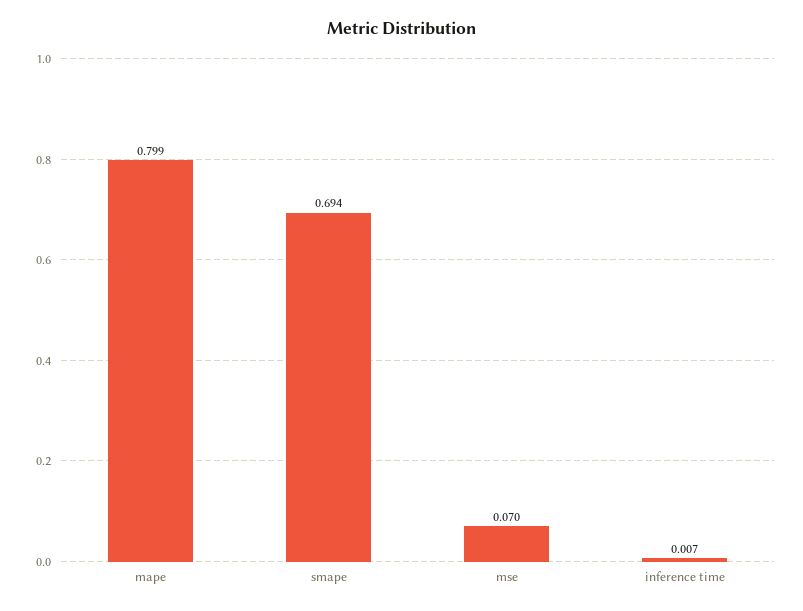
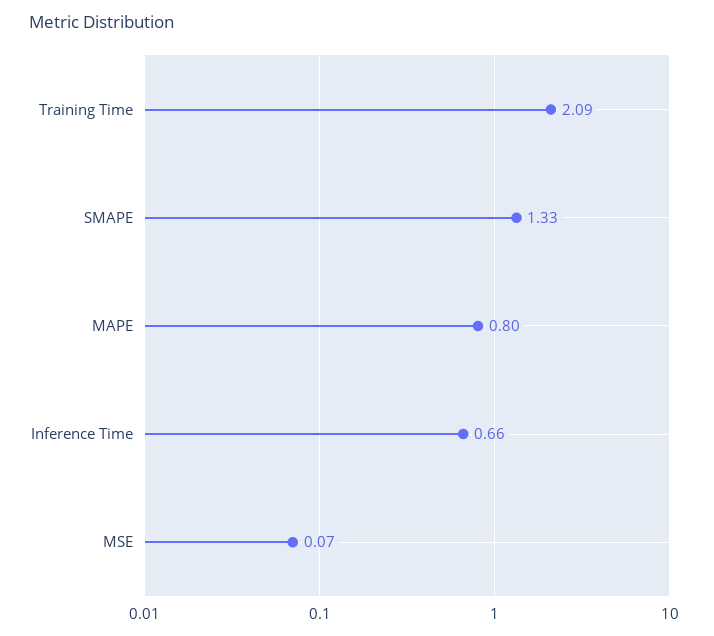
smape: 0.694 -> 1.33
inference time: 0.007 -> 0.66
Training Time: none -> 2.09

